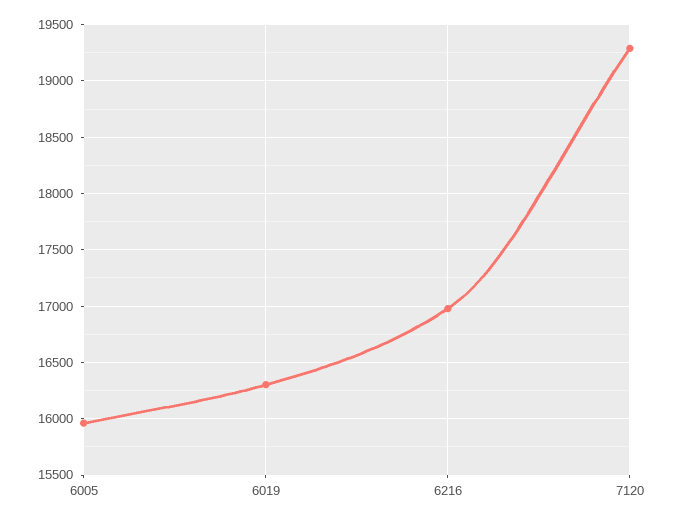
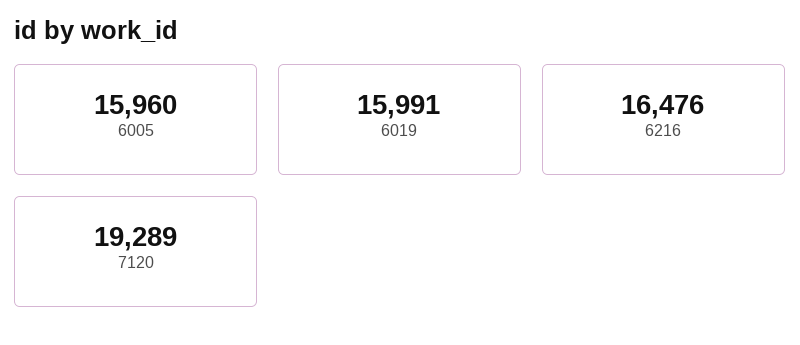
6019: 16300 -> 15991
6216: 17000 -> 16476

